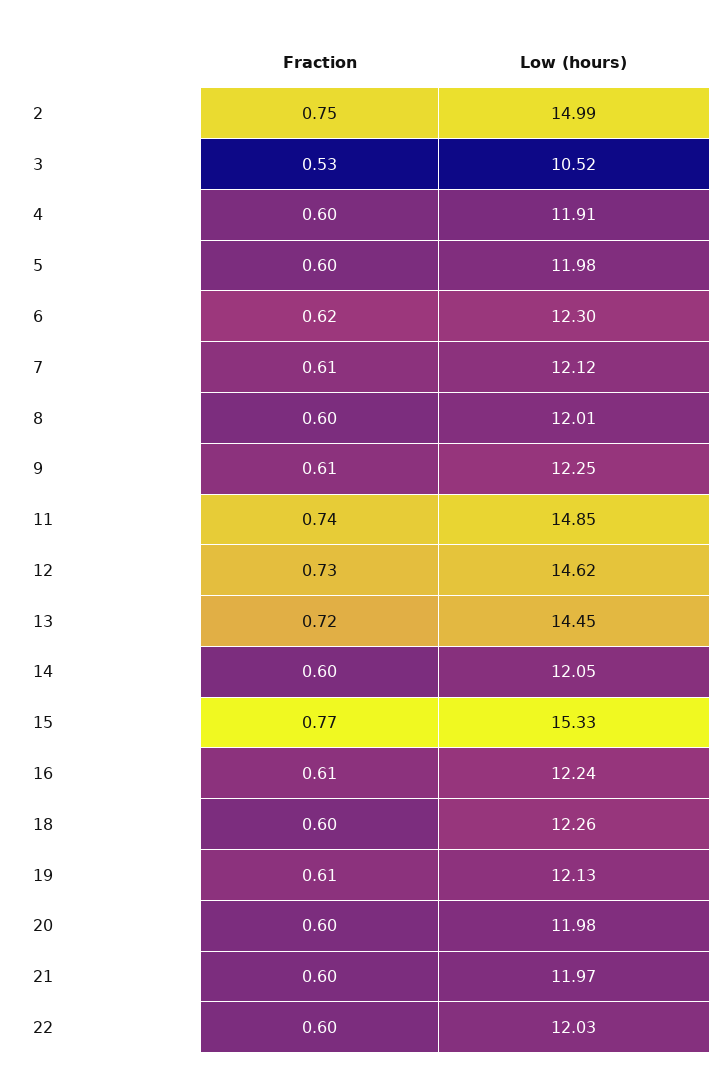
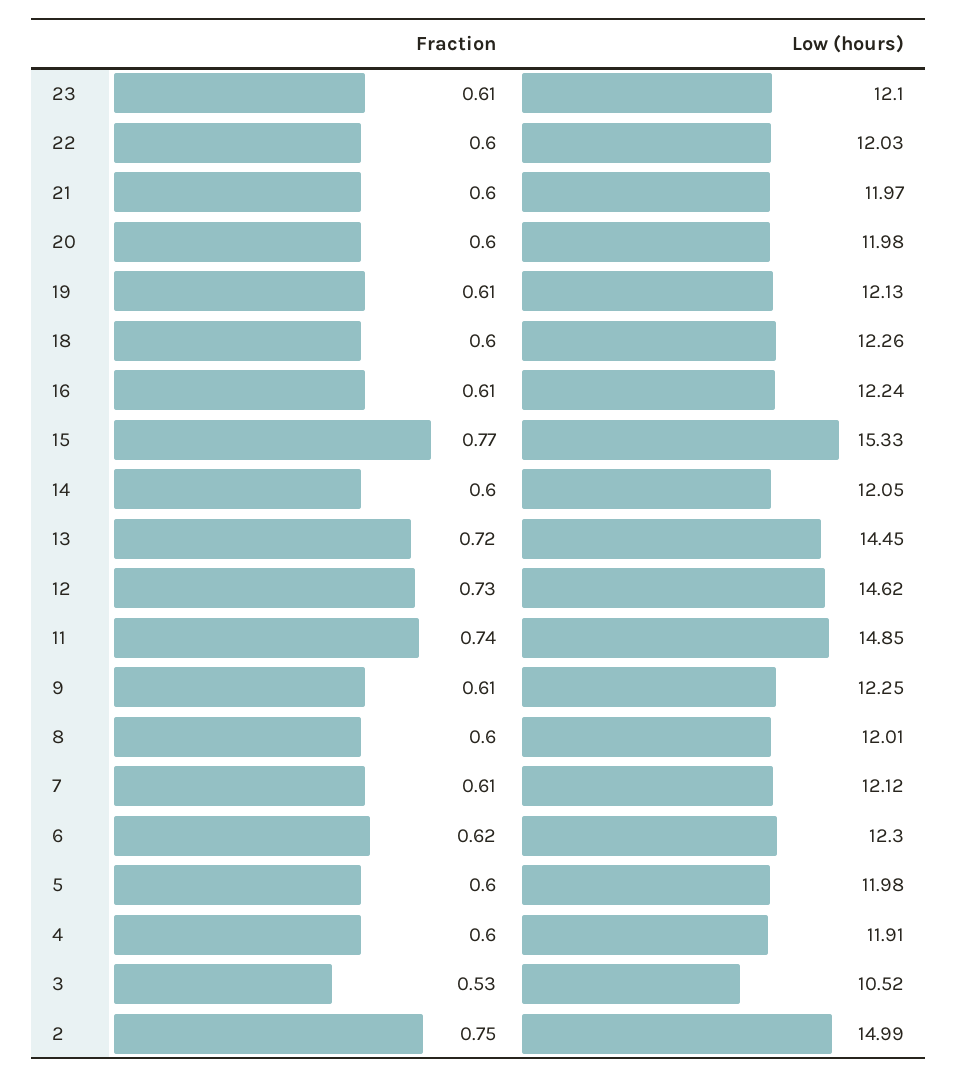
Fraction, 23: none -> 0.61
Low (hours), 23: none -> 12.1

